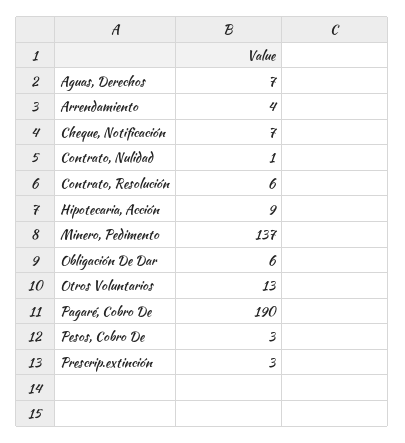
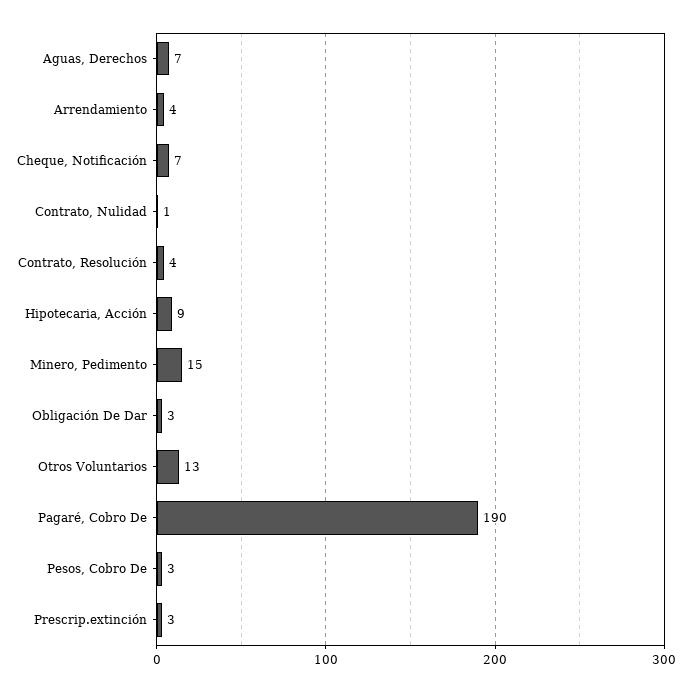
Contrato, Resolución: 6 -> 4
Minero, Pedimento: 137 -> 15
Obligación De Dar: 6 -> 3

